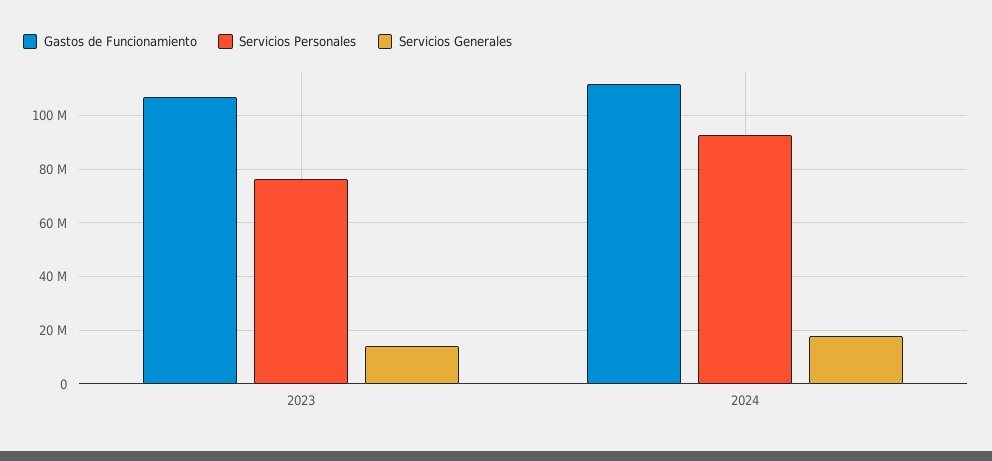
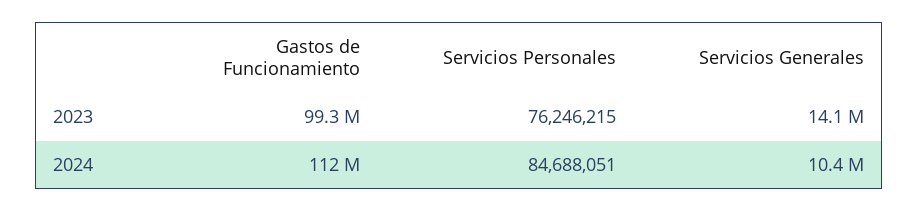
Gastos de Funcionamiento, 2023: 107500000 -> 99300000
Servicios Personales, 2024: 92500000 -> 84688051
Servicios Generales, 2024: 17500000 -> 10400000

